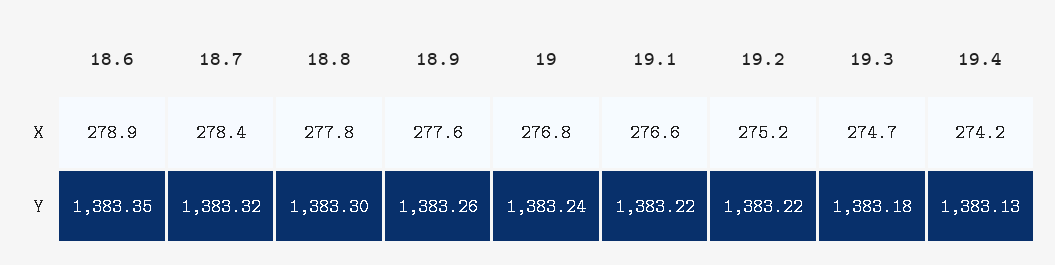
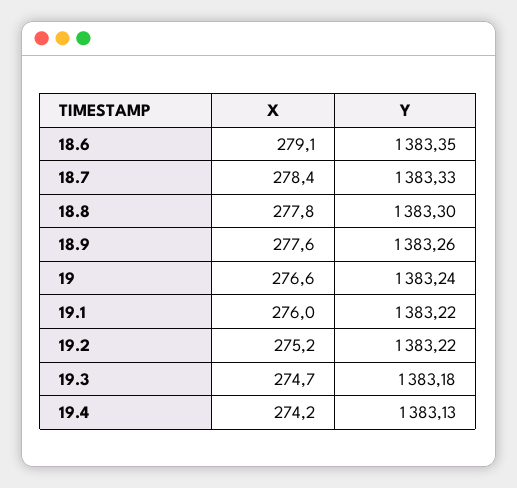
18.6, X: 278.9 -> 279.1
19, X: 276.8 -> 276.6
19.1, X: 276.6 -> 276
18.7, Y: 1383.32 -> 1383.33

